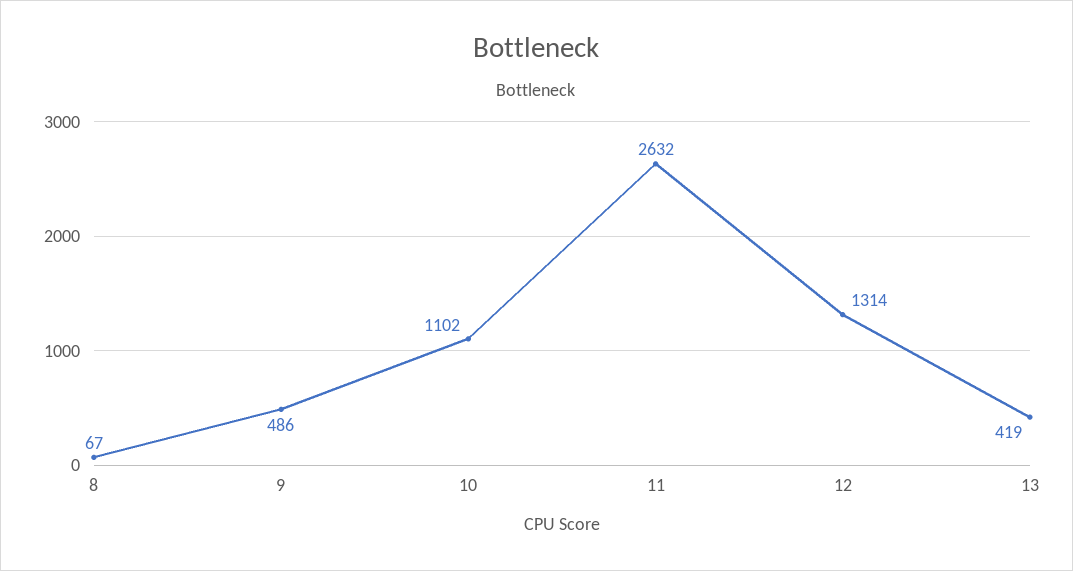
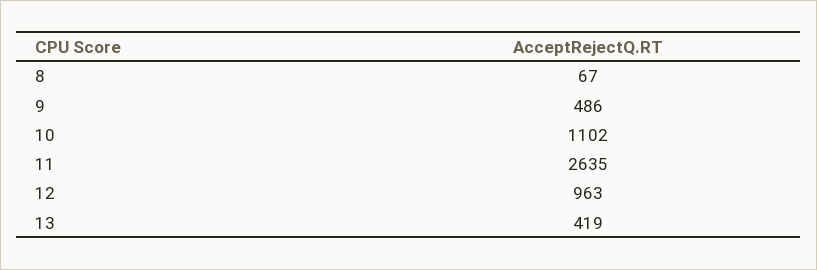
11: 2632 -> 2635
12: 1314 -> 963

